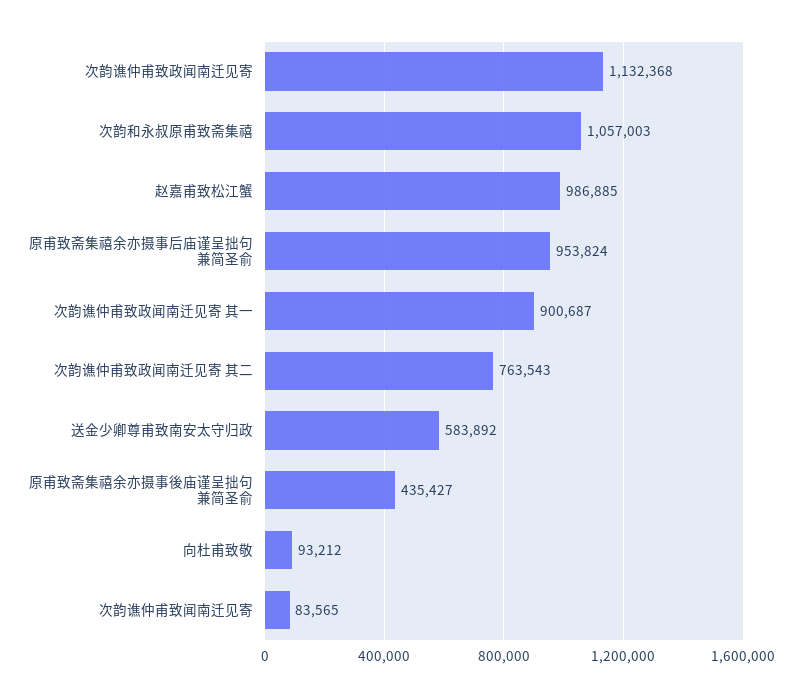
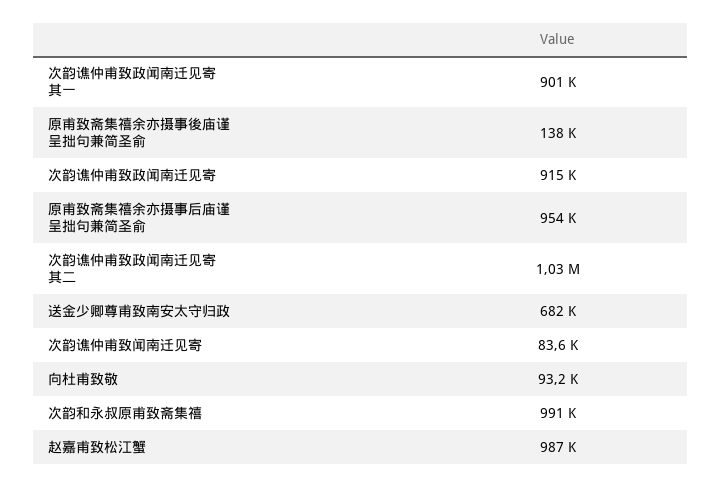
次韵谯仲甫致政闻南迁见寄: 1132368 -> 915000
次韵和永叔原甫致斋集禧: 1057003 -> 991000
次韵谯仲甫致政闻南迁见寄 其二: 763543 -> 1030000
送金少卿尊甫致南安太守归政: 583892 -> 682000
原甫致斋集禧余亦摄事後庙谨呈拙句兼简圣俞: 435427 -> 138000

